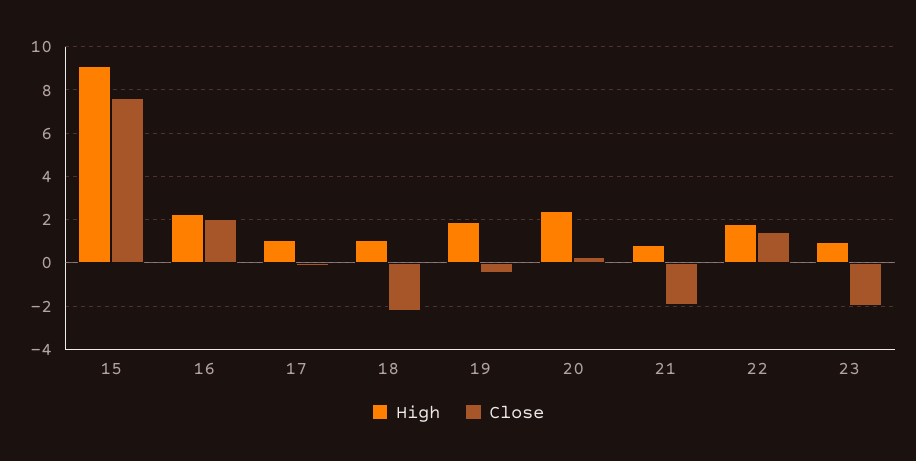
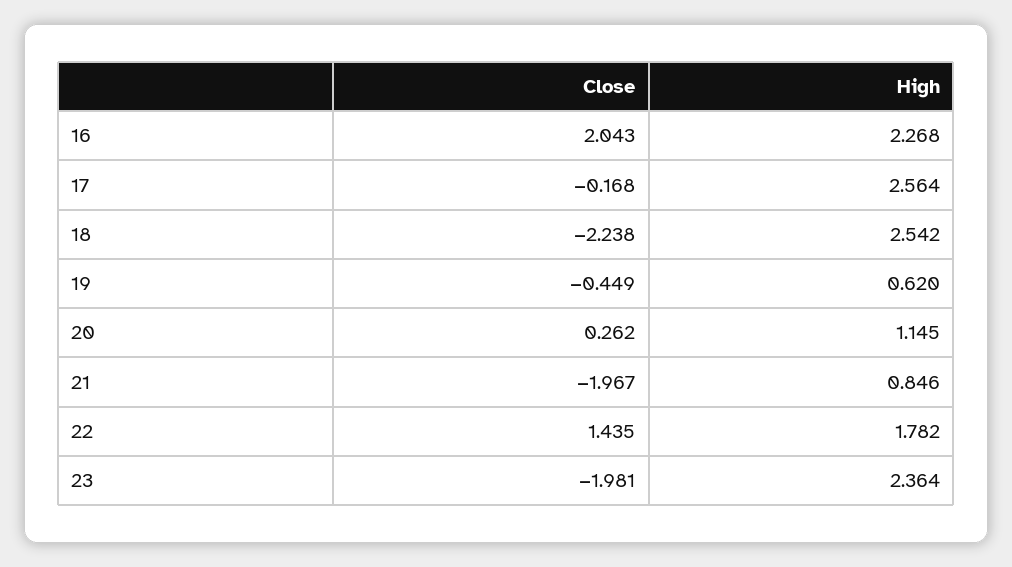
High, 15: 9 -> none
Close, 15: 7.5 -> none
High, 17: 1 -> 2.564
High, 18: 1 -> 2.542
High, 19: 2 -> 0.62
High, 20: 2.5 -> 1.145
High, 23: 1 -> 2.364

